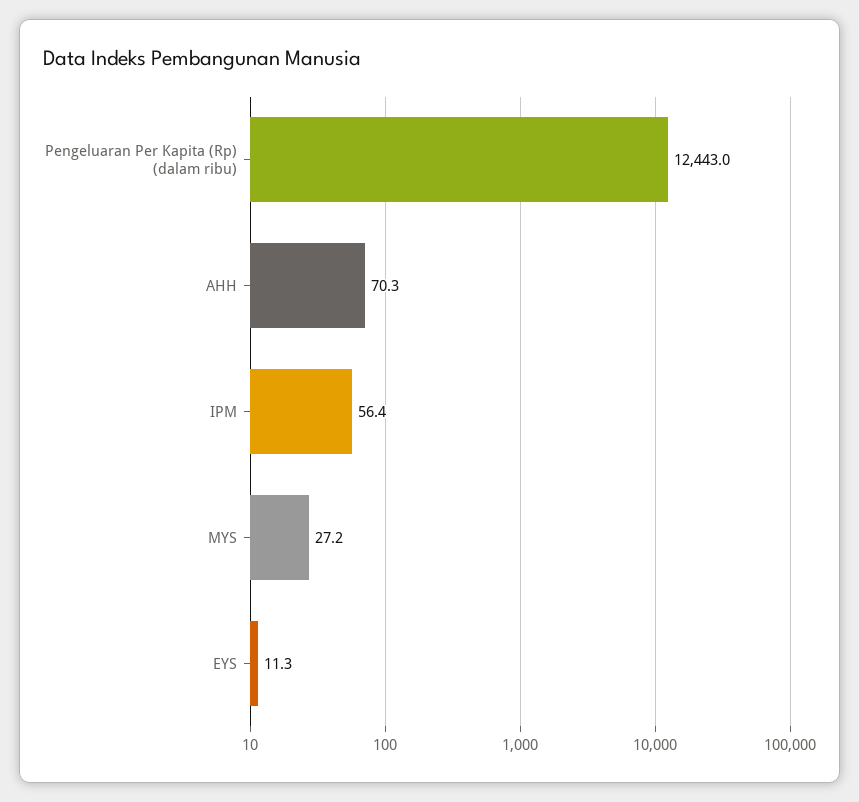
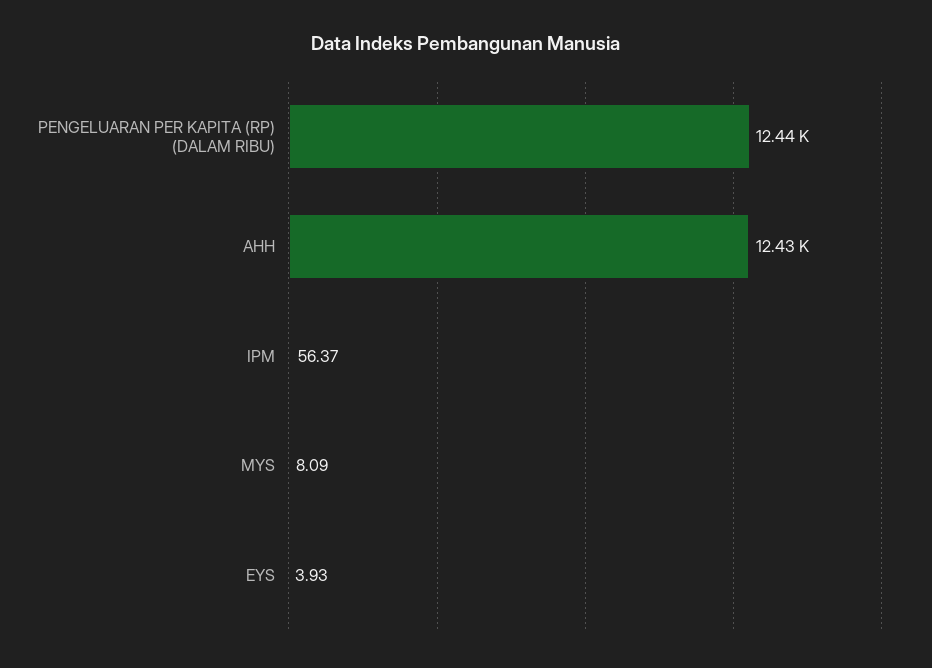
AHH: 70.3 -> 12430
MYS: 27.2 -> 8.09
EYS: 11.3 -> 3.93

